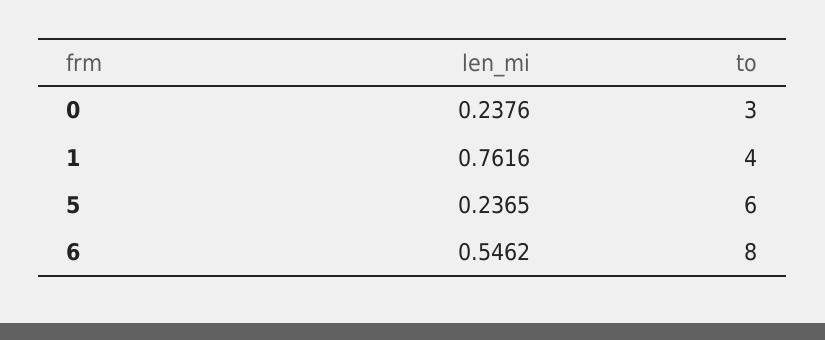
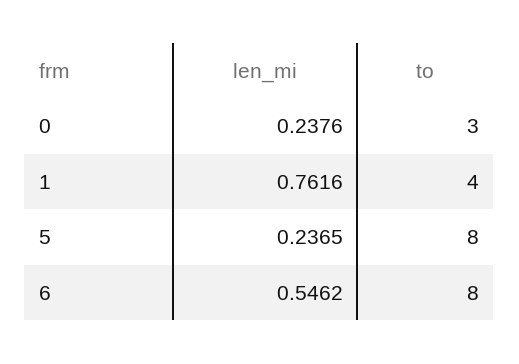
to, 5: 6 -> 8

